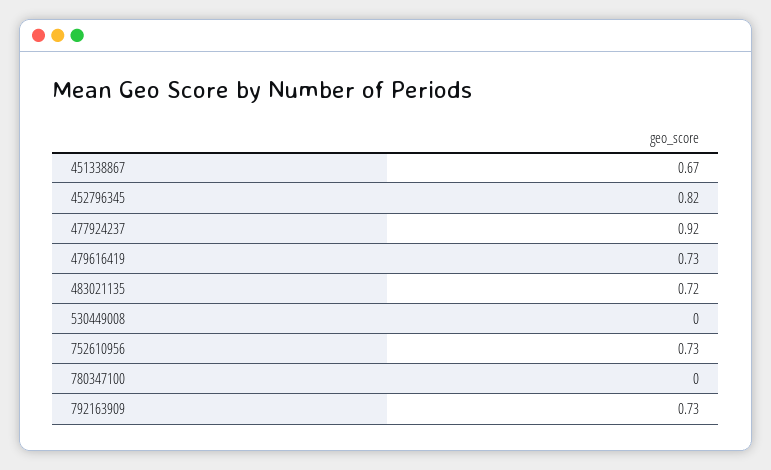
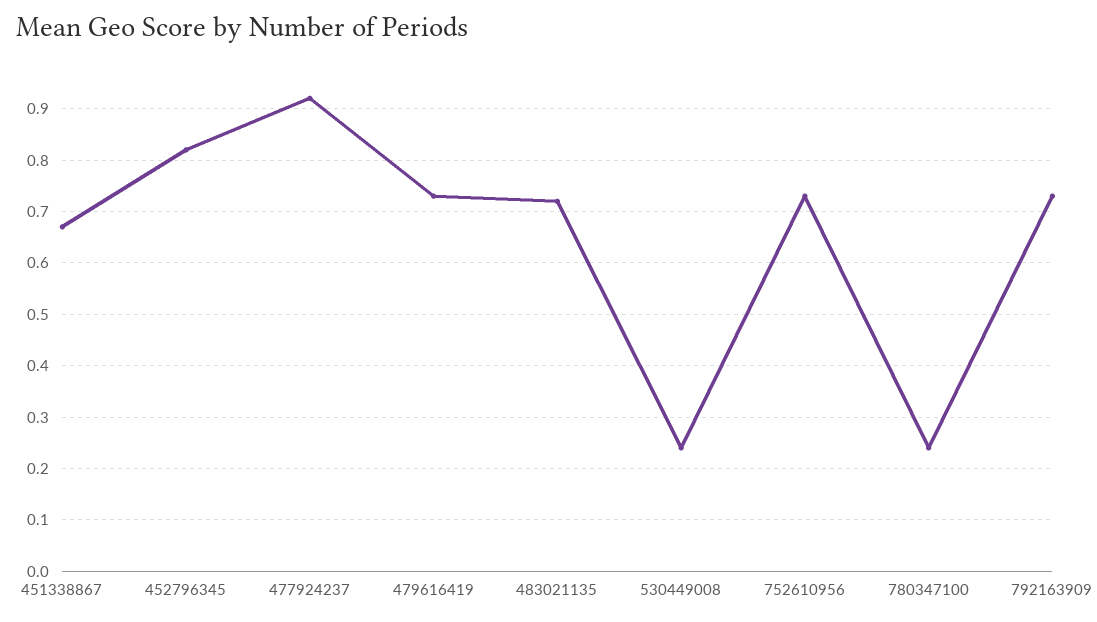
530449008: 0 -> 0.25
780347100: 0 -> 0.25

